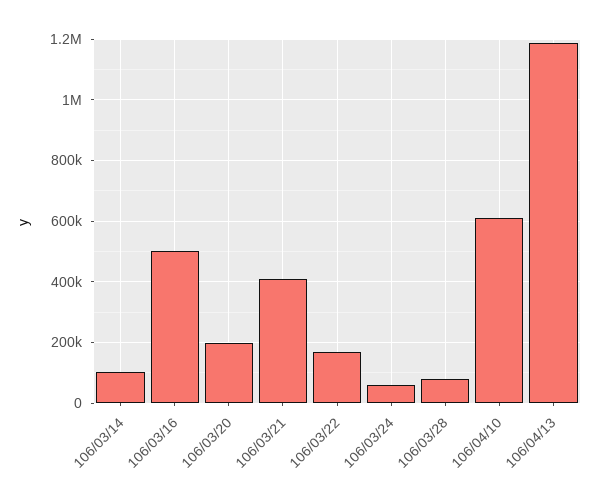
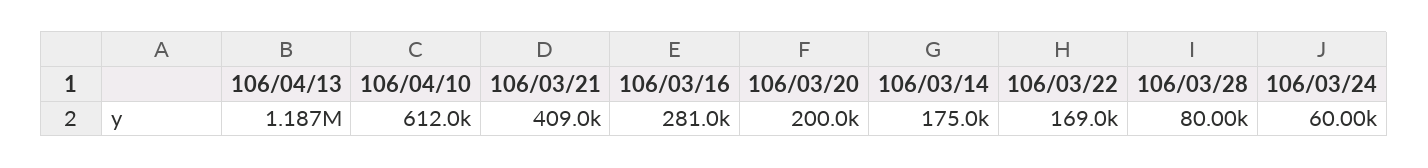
106/03/14: 100000 -> 175000
106/03/16: 500000 -> 281000

